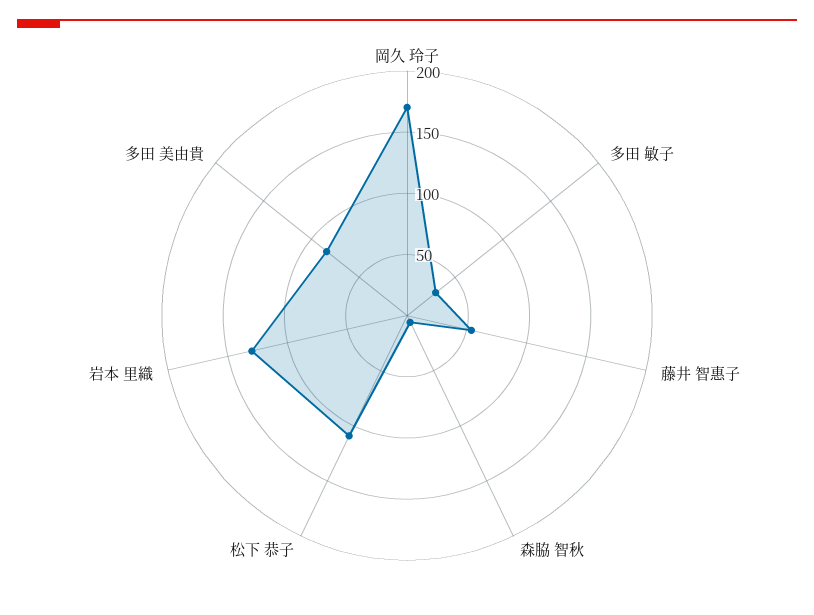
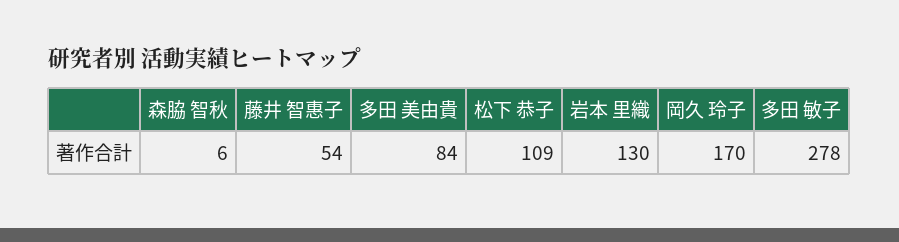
多田 敏子: 30 -> 278

